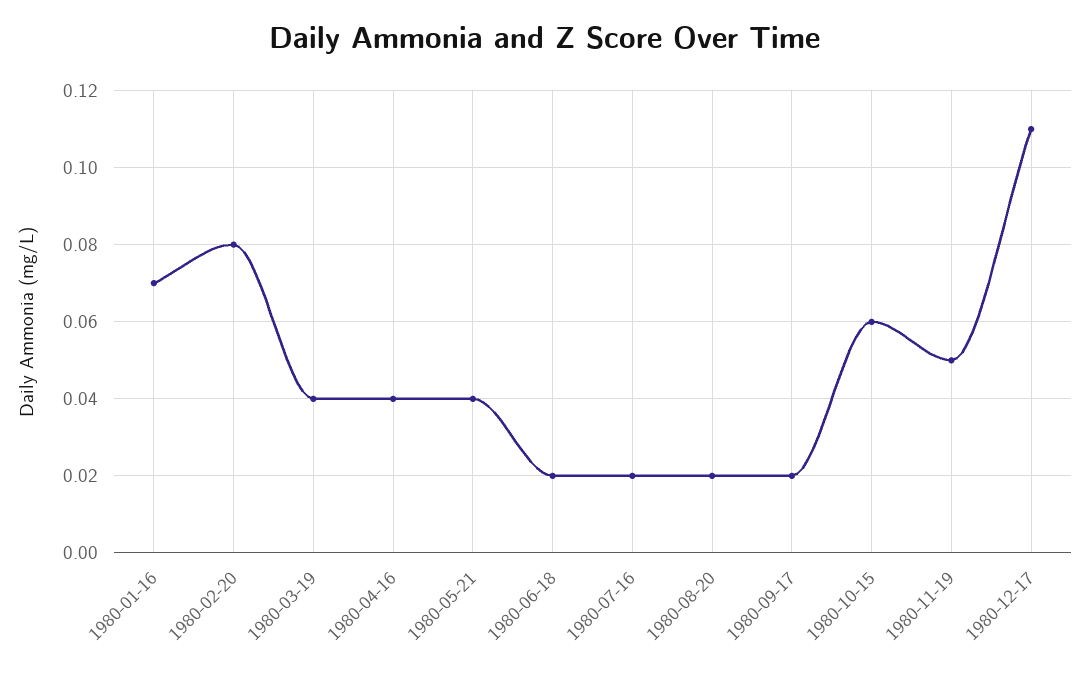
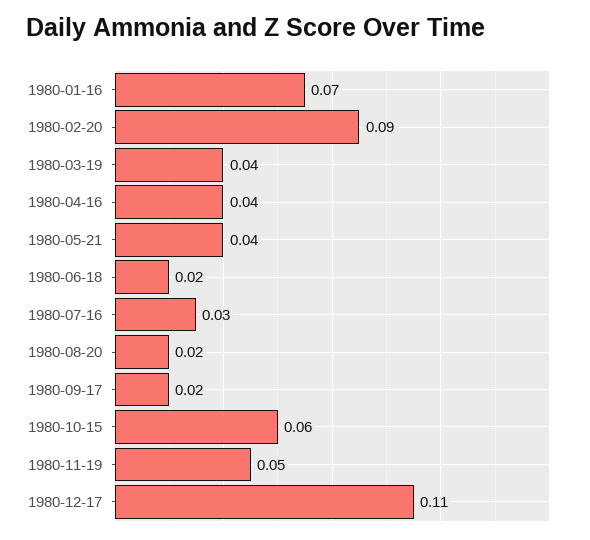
1980-02-20: 0.08 -> 0.09
1980-07-16: 0.02 -> 0.03

